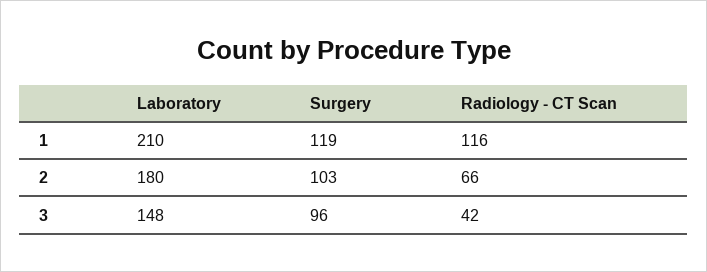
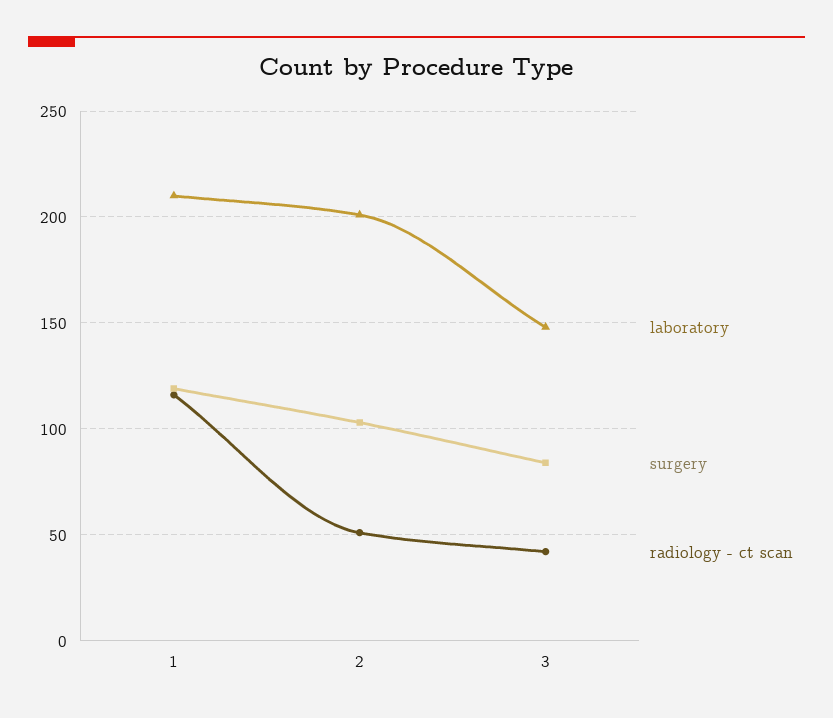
Laboratory, 2: 180 -> 200
Radiology - CT Scan, 2: 66 -> 50
Surgery, 3: 96 -> 85

